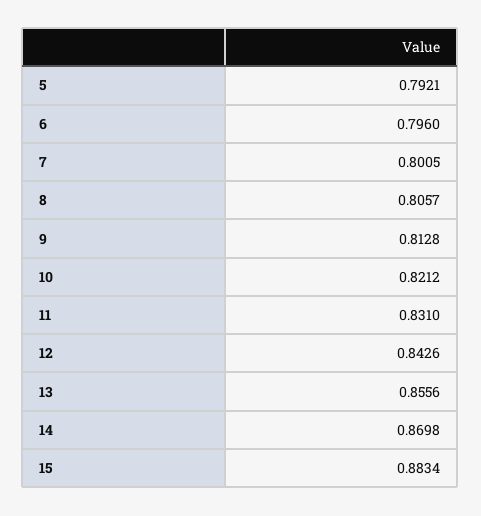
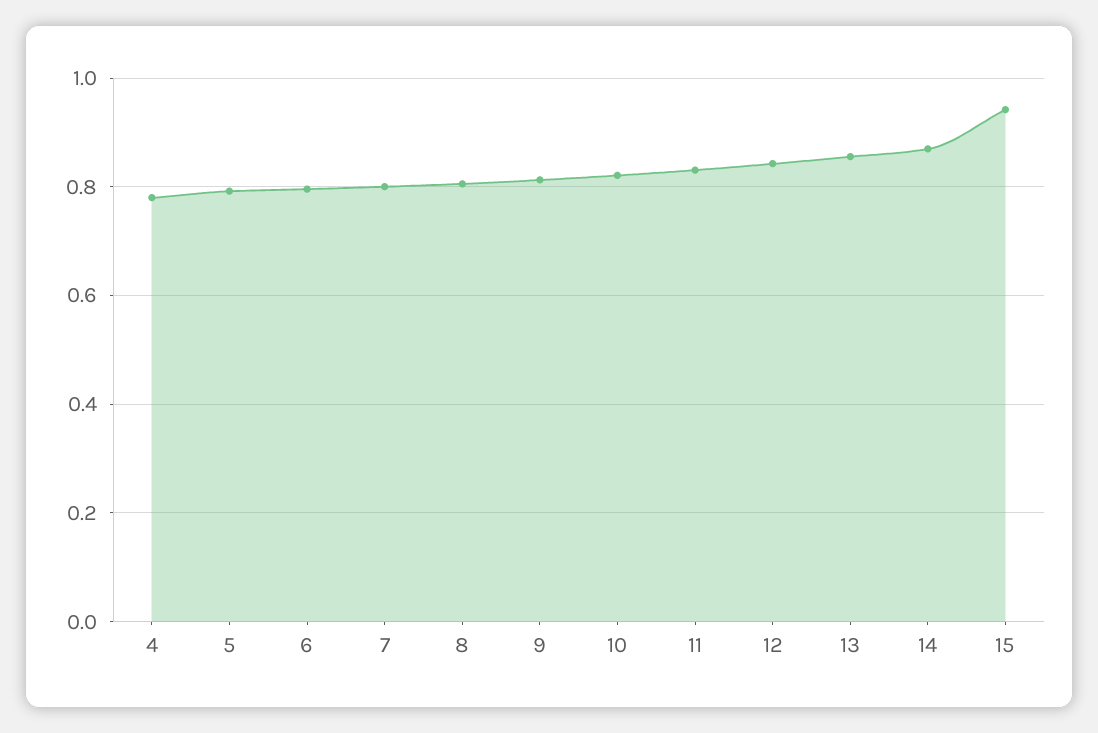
15: 0.8834 -> 0.94
4: none -> 0.78

